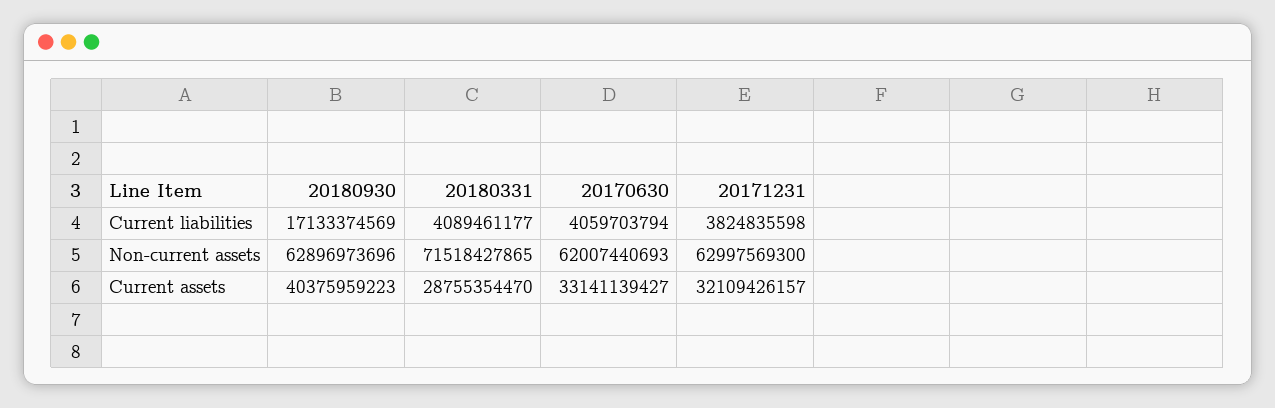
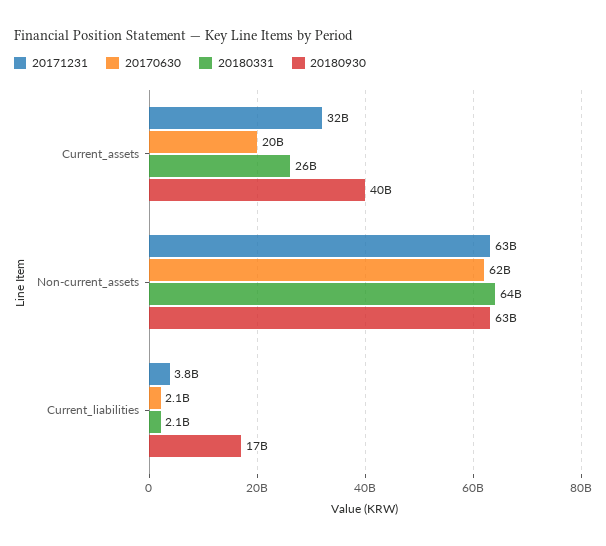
20180331, Current liabilities: 4089461177 -> 2100000000
20170630, Current liabilities: 4059703794 -> 2100000000
20180331, Non-current assets: 71518427865 -> 64000000000
20180331, Current assets: 28755354470 -> 26000000000
20170630, Current assets: 33141139427 -> 20000000000

